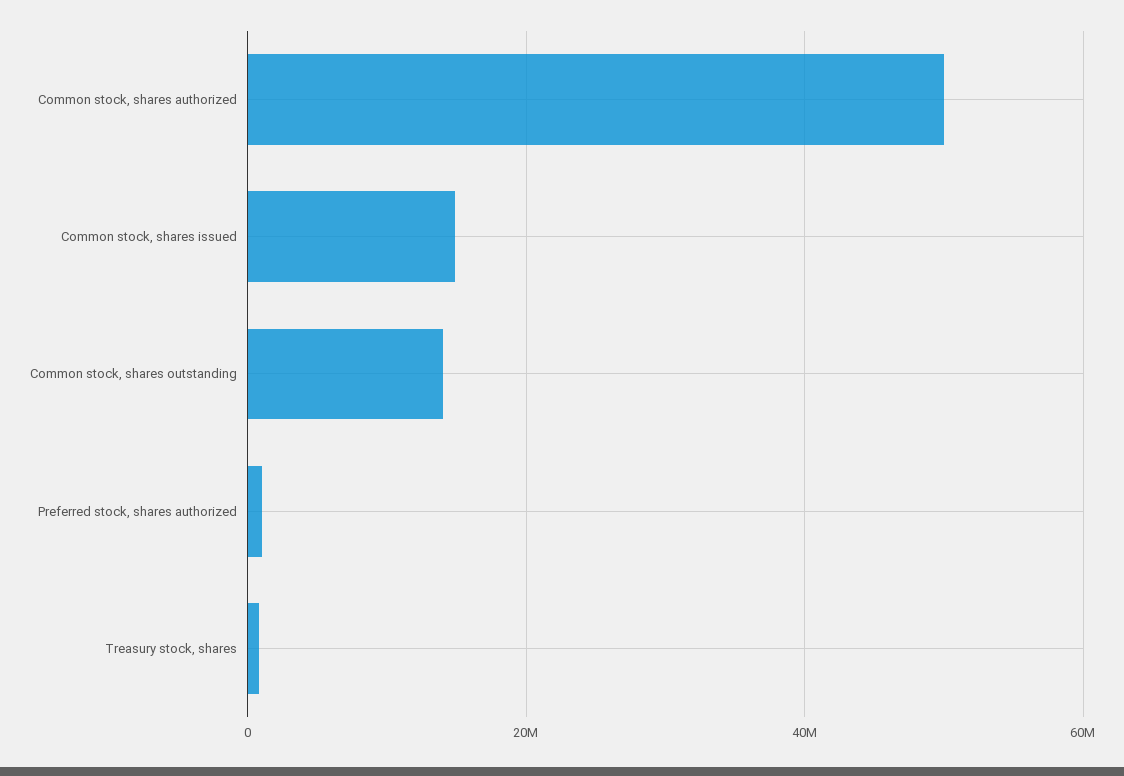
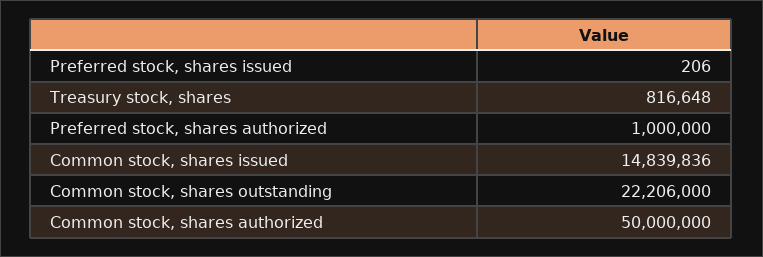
Common stock, shares outstanding: 14000000 -> 22206000
Preferred stock, shares issued: none -> 206

